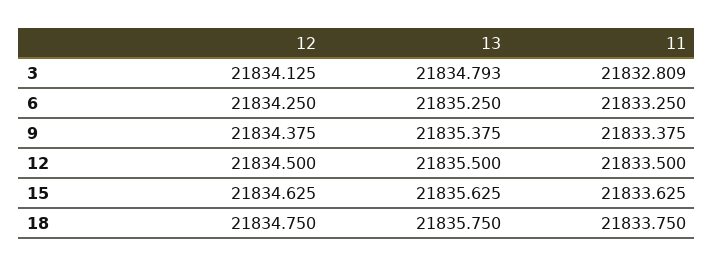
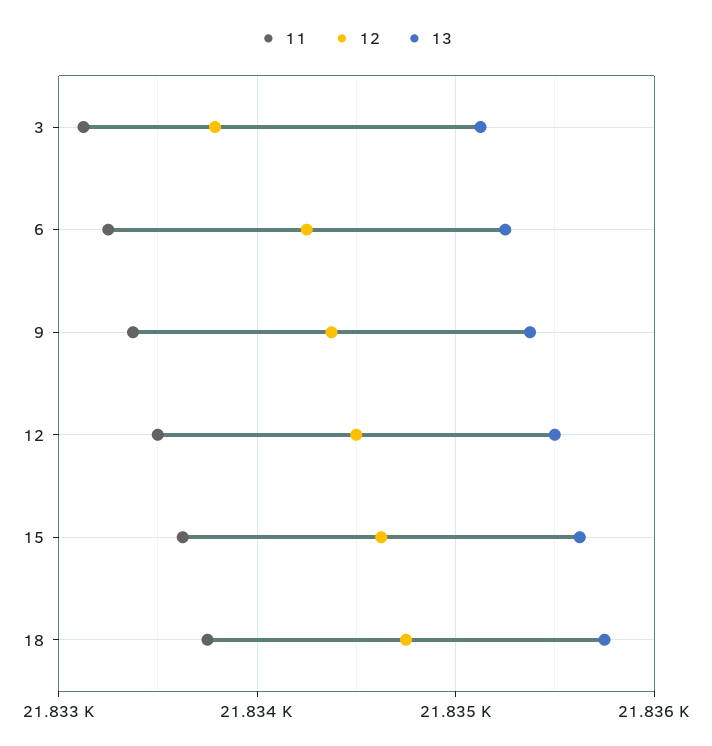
12, 3: 21834.125 -> 21833.8
13, 3: 21834.793 -> 21835.1
11, 3: 21832.809 -> 21833.1

